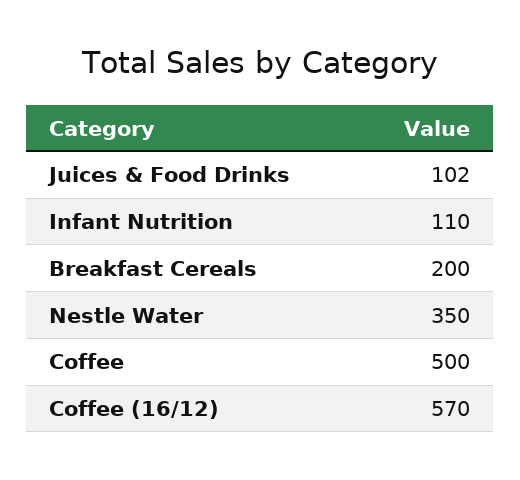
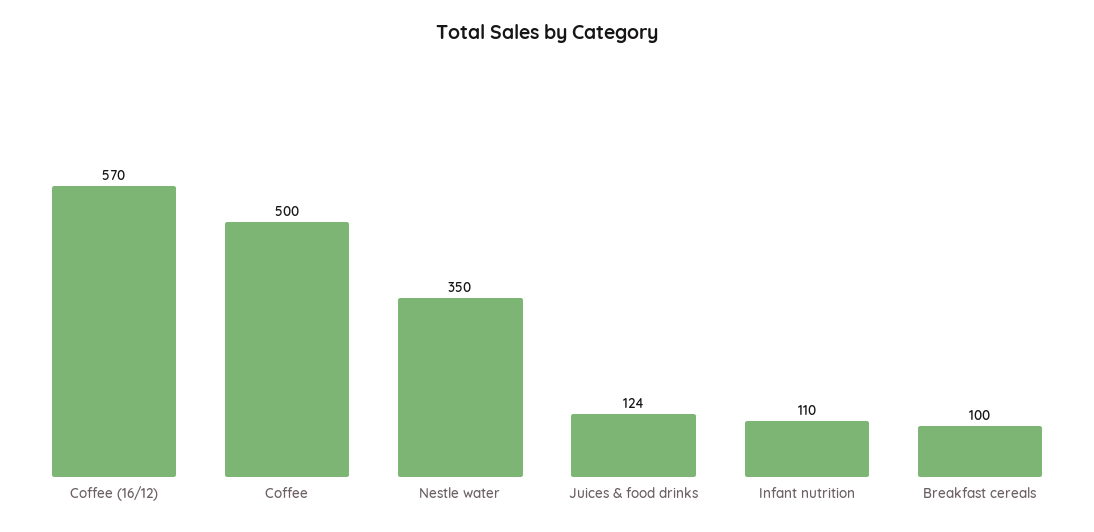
Juices & Food Drinks: 102 -> 124
Breakfast Cereals: 200 -> 100

